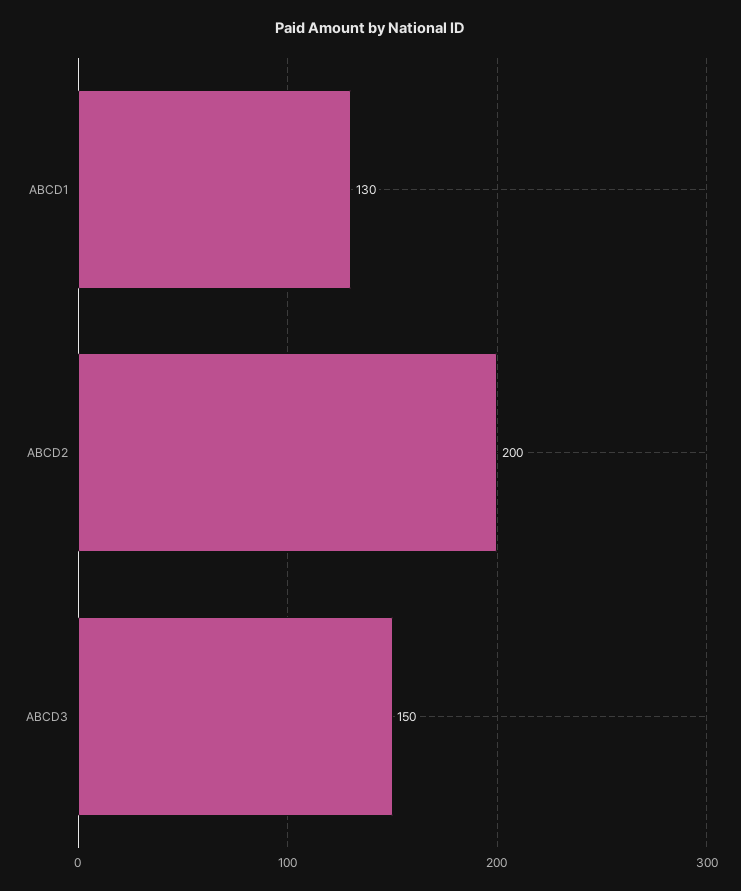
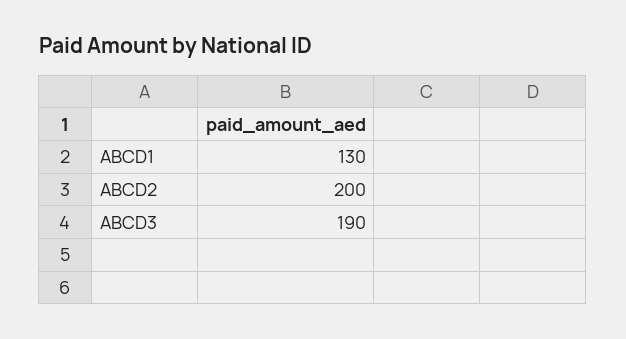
ABCD3: 150 -> 190

